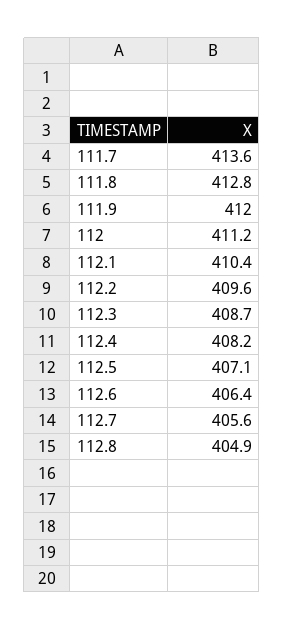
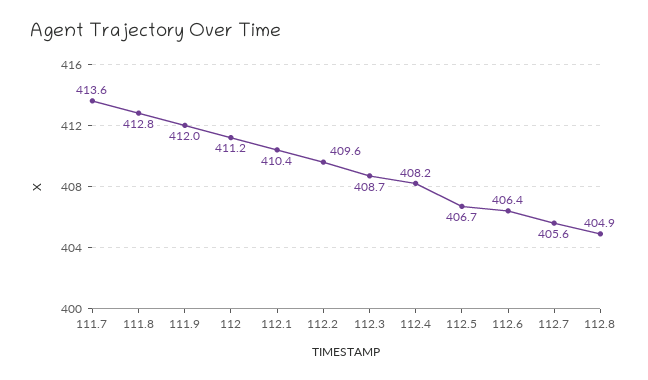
112.5: 407.1 -> 406.7

